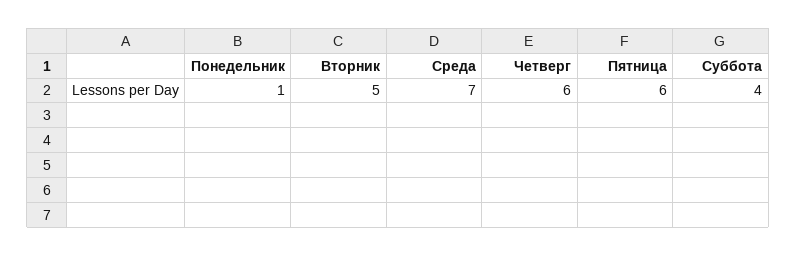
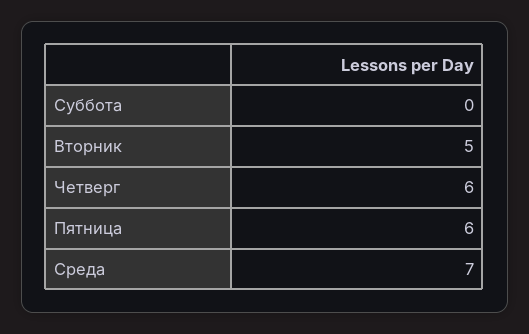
Понедельник: 1 -> none
Суббота: 4 -> 0

